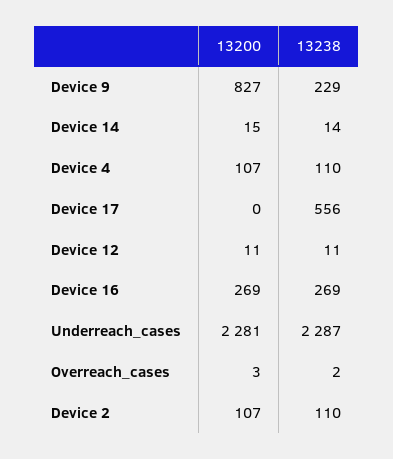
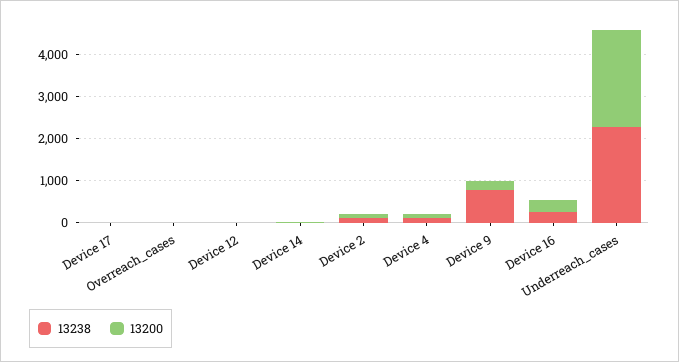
13200, Device 9: 827 -> 200
13238, Device 9: 229 -> 800
13238, Device 17: 556 -> 0

